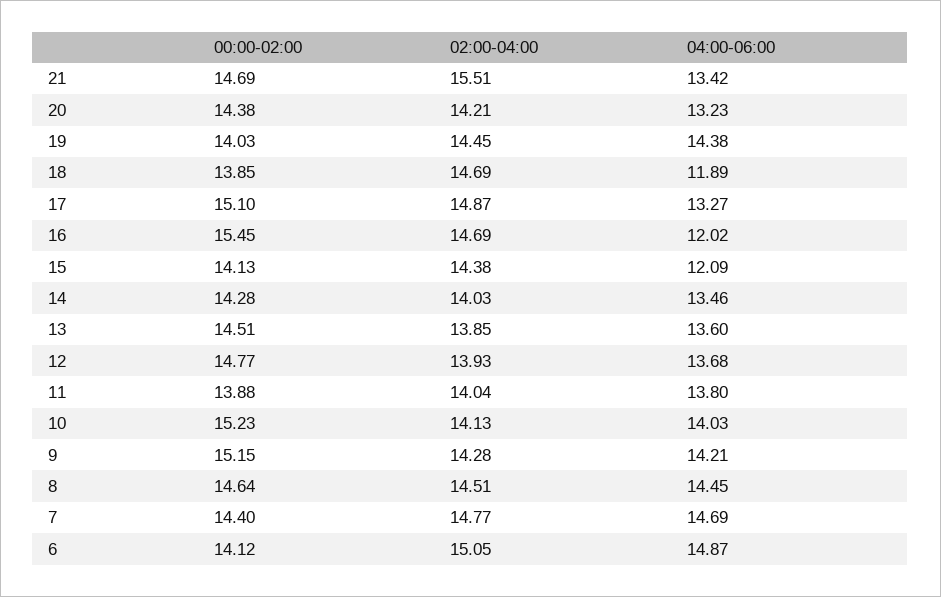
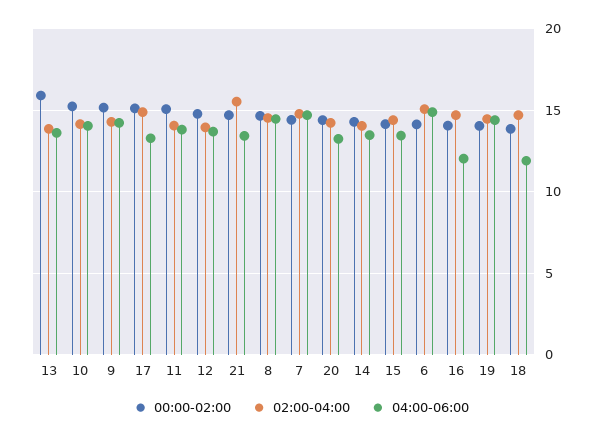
00:00-02:00, 16: 15.45 -> 14
04:00-06:00, 15: 12.09 -> 13.5
00:00-02:00, 13: 14.51 -> 16
00:00-02:00, 11: 13.88 -> 15

